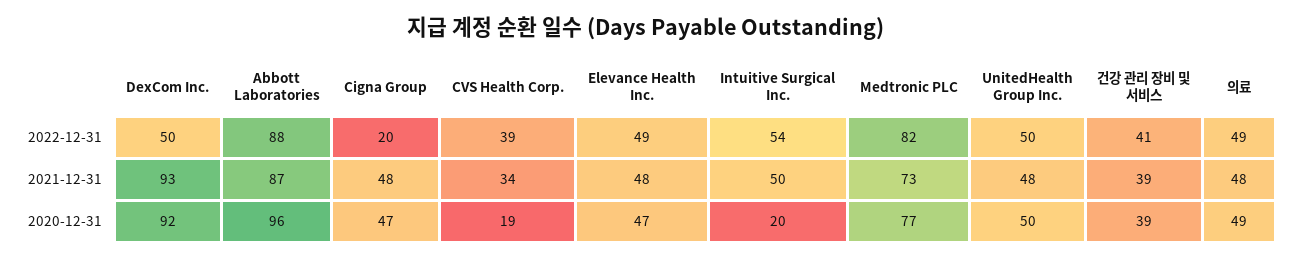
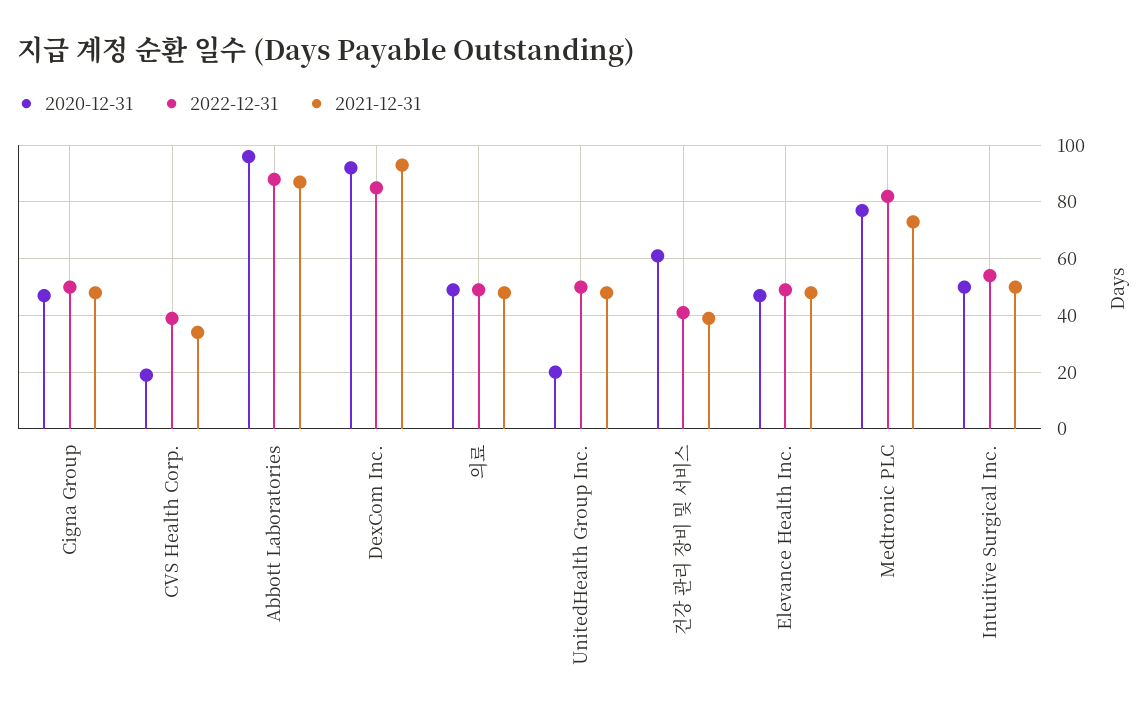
2022-12-31, DexCom Inc.: 50 -> 85
2022-12-31, Cigna Group: 20 -> 50
2020-12-31, Intuitive Surgical Inc.: 20 -> 50
2020-12-31, UnitedHealth Group Inc.: 50 -> 20
2020-12-31, 건강 관리 장비 및 서비스: 39 -> 60

